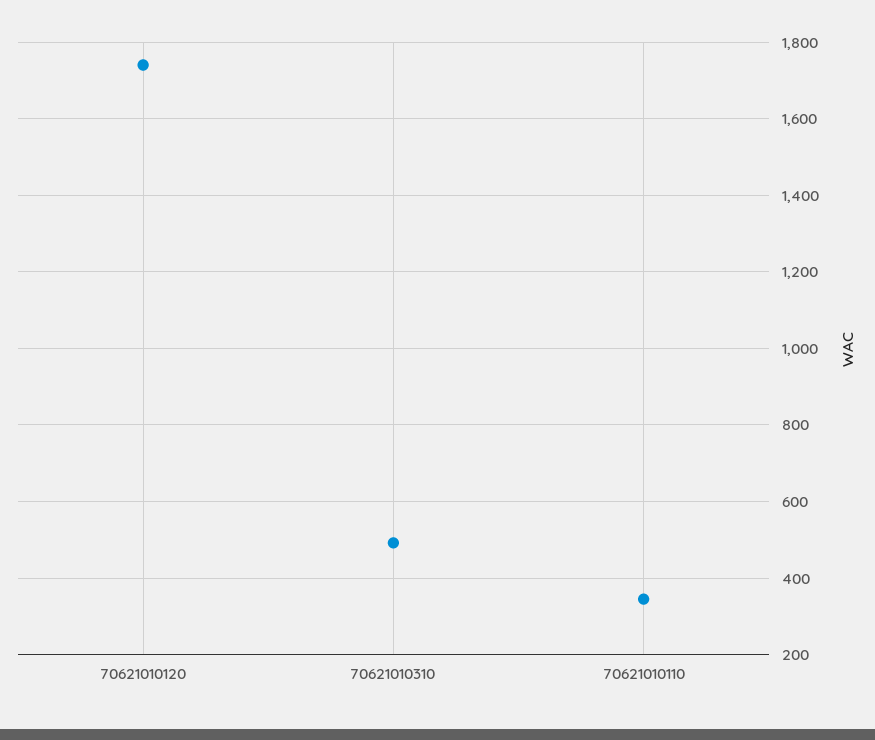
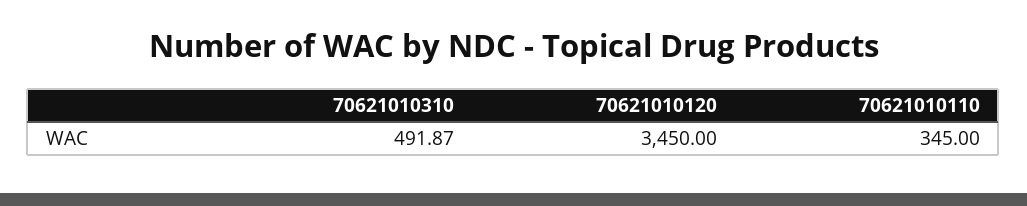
70621010120: 1740 -> 3450

